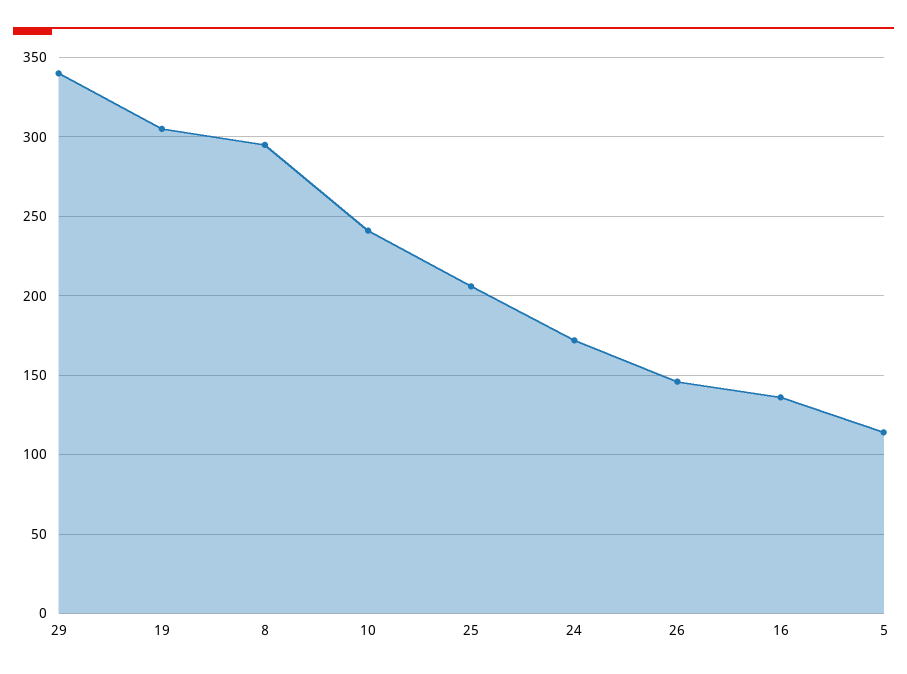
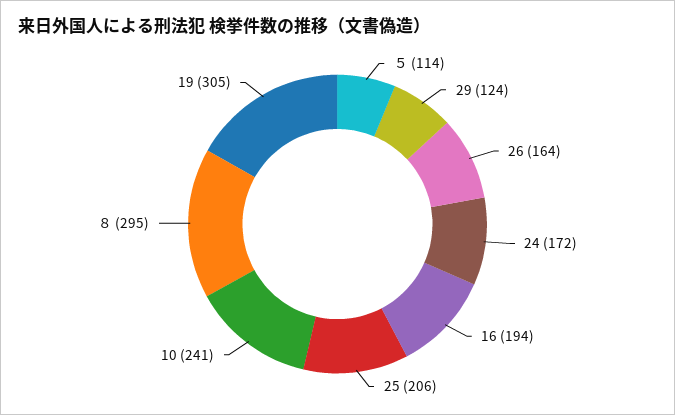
29: 340 -> 124
26: 145 -> 164
16: 135 -> 194

